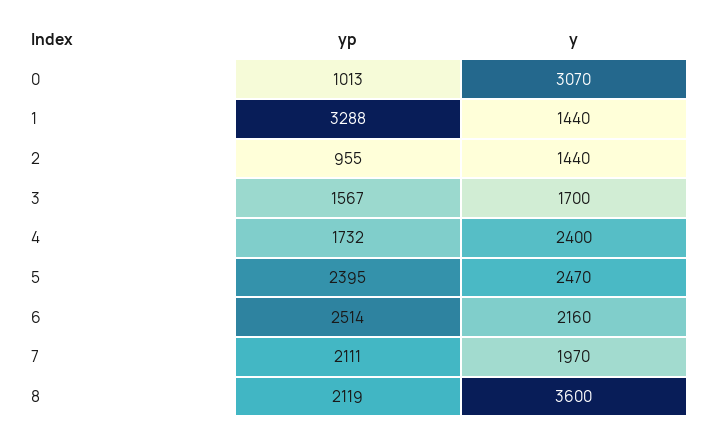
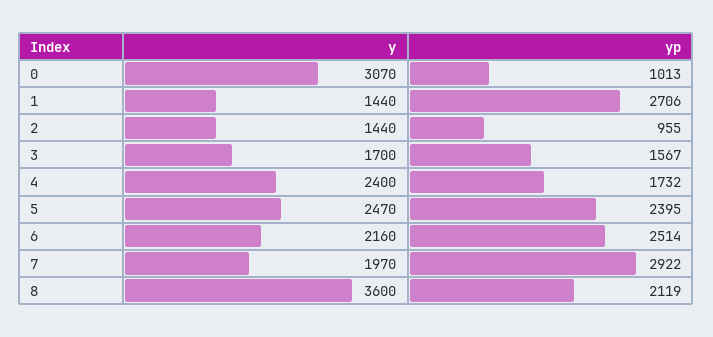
yp, 1: 3288 -> 2706
yp, 7: 2111 -> 2922

